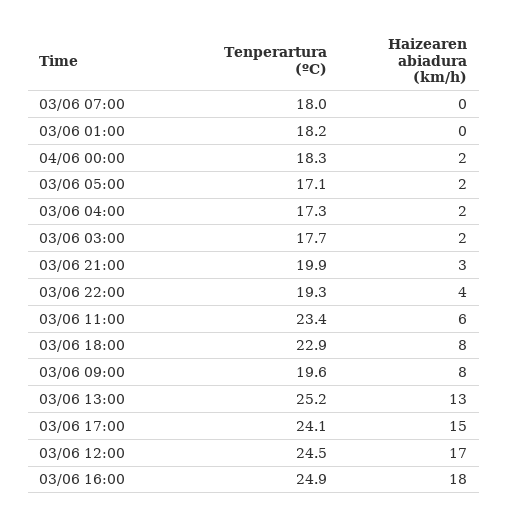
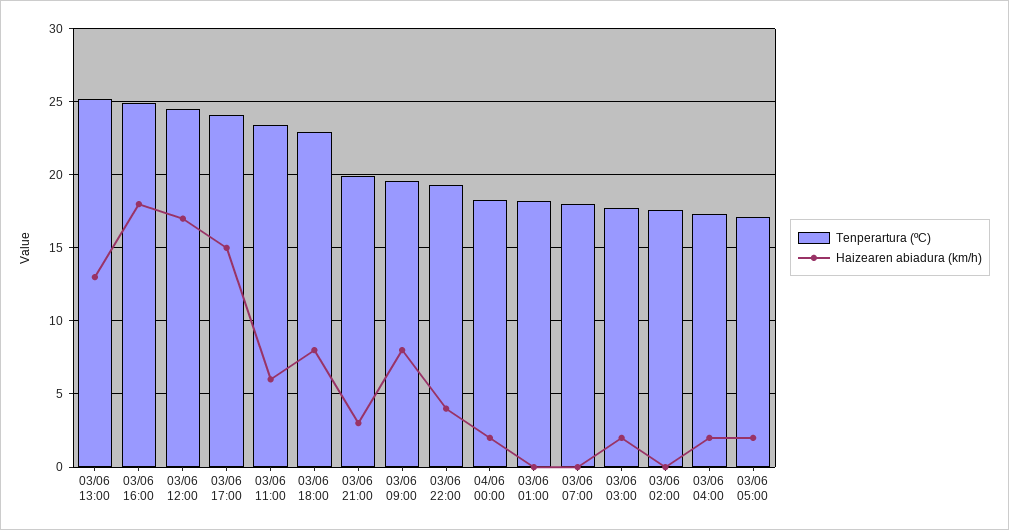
Tenperartura (ºC), 03/06 02:00: none -> 17.5
Haizearen abiadura (km/h), 03/06 02:00: none -> 0

